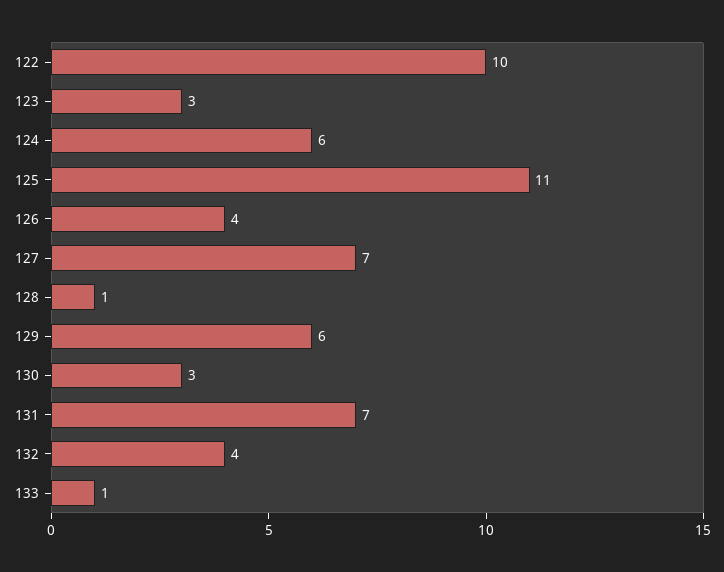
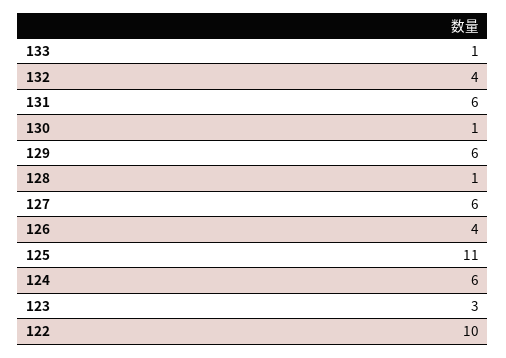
127: 7 -> 6
130: 3 -> 1
131: 7 -> 6

